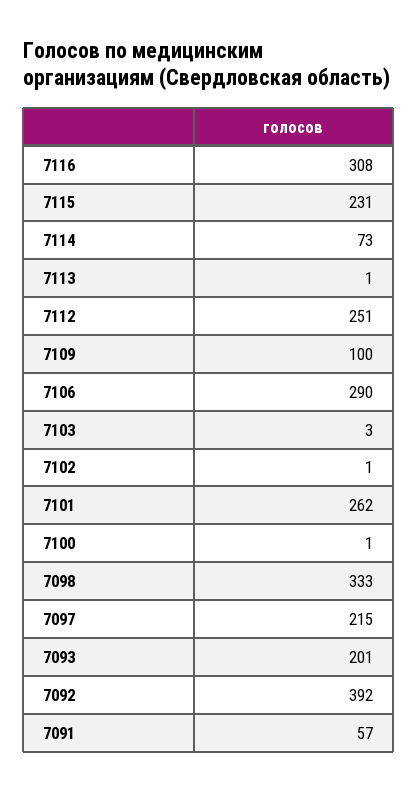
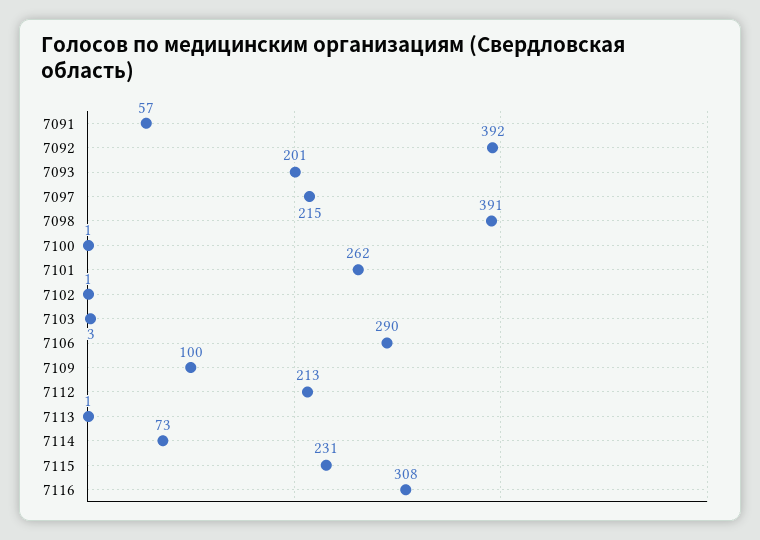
7112: 251 -> 213
7098: 333 -> 391

